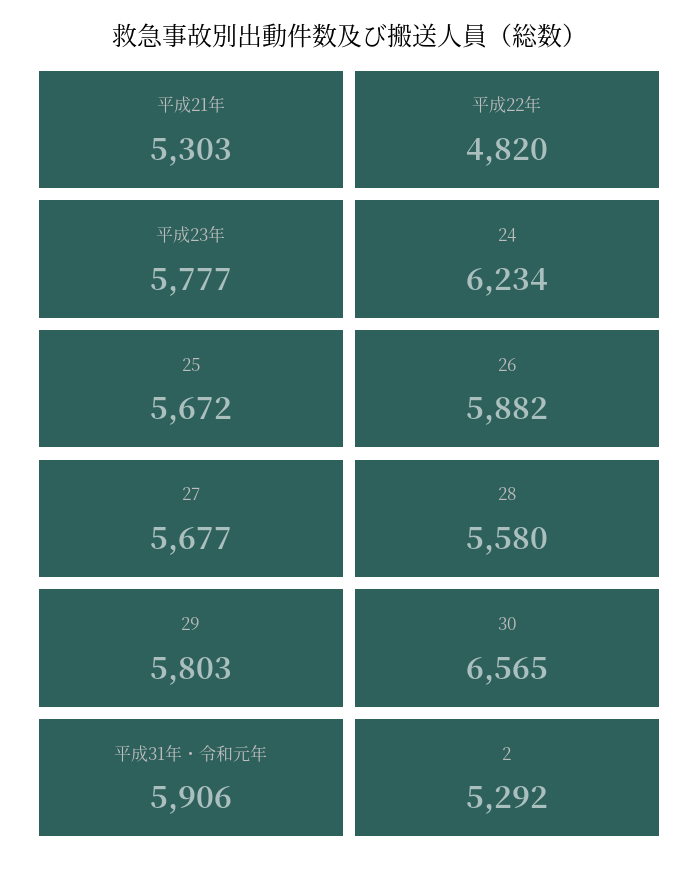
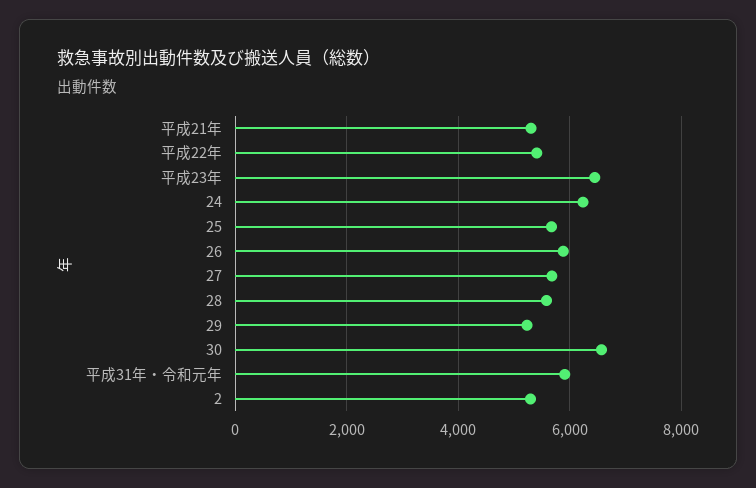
平成22年: 4820 -> 5400
平成23年: 5777 -> 6400
29: 5803 -> 5200

